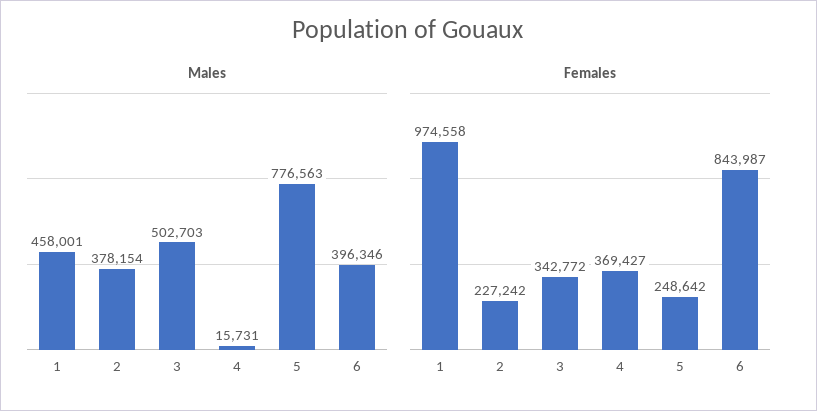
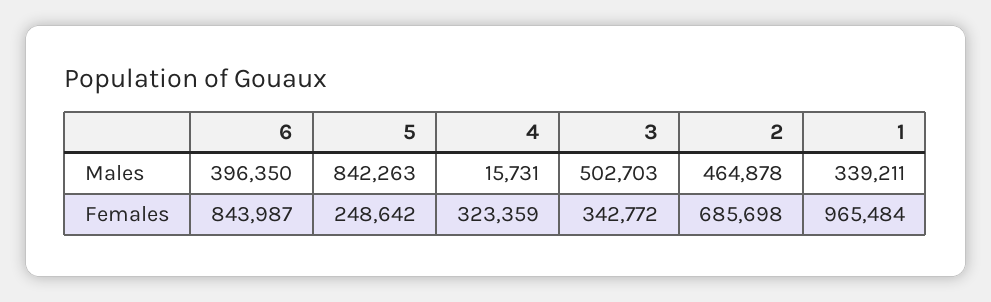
Males, 1: 458001 -> 339211
Males, 2: 378154 -> 464878
Males, 5: 776563 -> 842263
Males, 6: 396346 -> 396350
Females, 1: 974558 -> 965484
Females, 2: 227242 -> 685698
Females, 4: 369427 -> 323359

